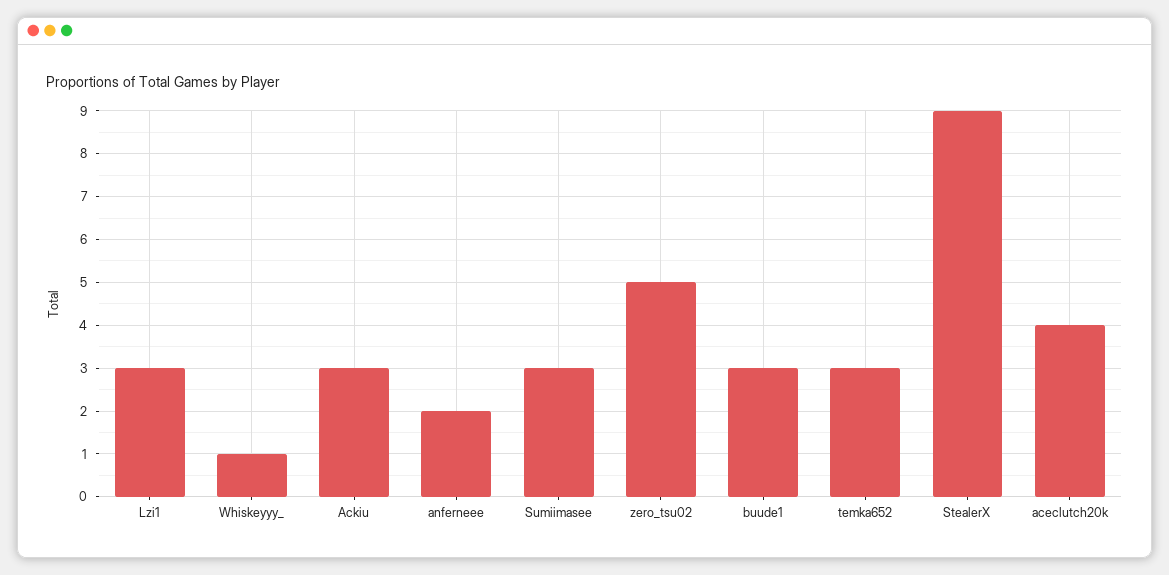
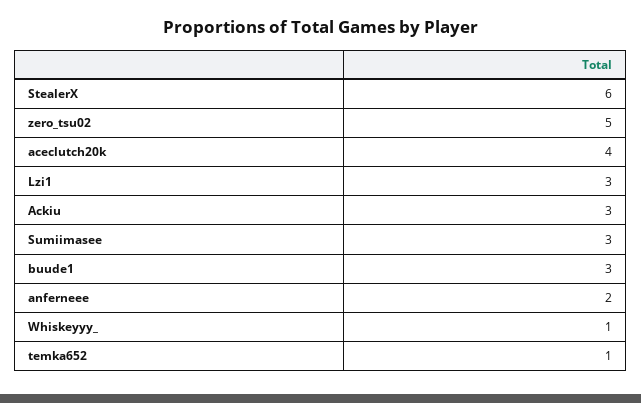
temka652: 3 -> 1
StealerX: 9 -> 6

